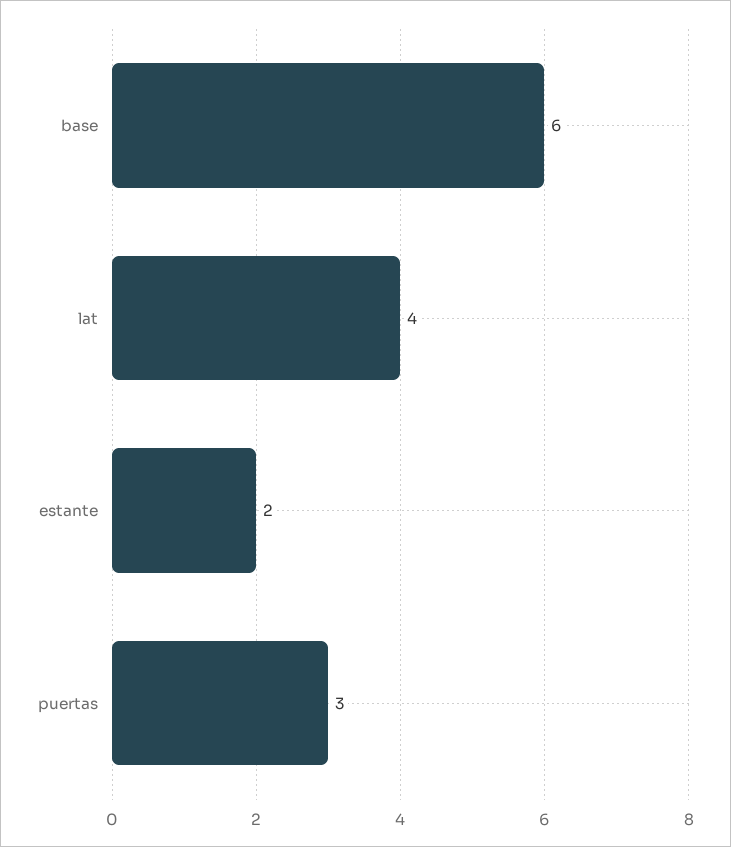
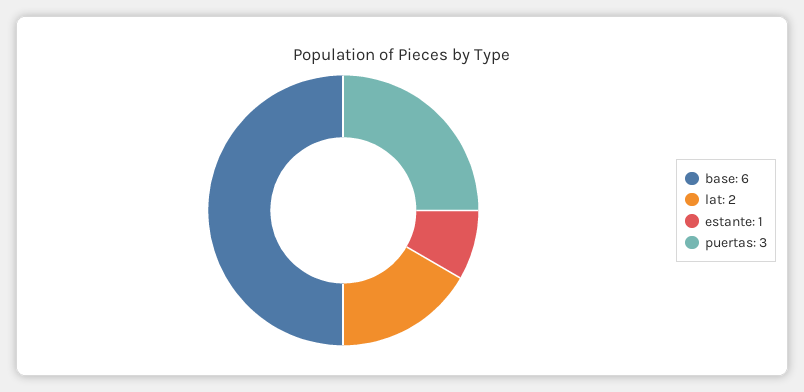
lat: 4 -> 2
estante: 2 -> 1

